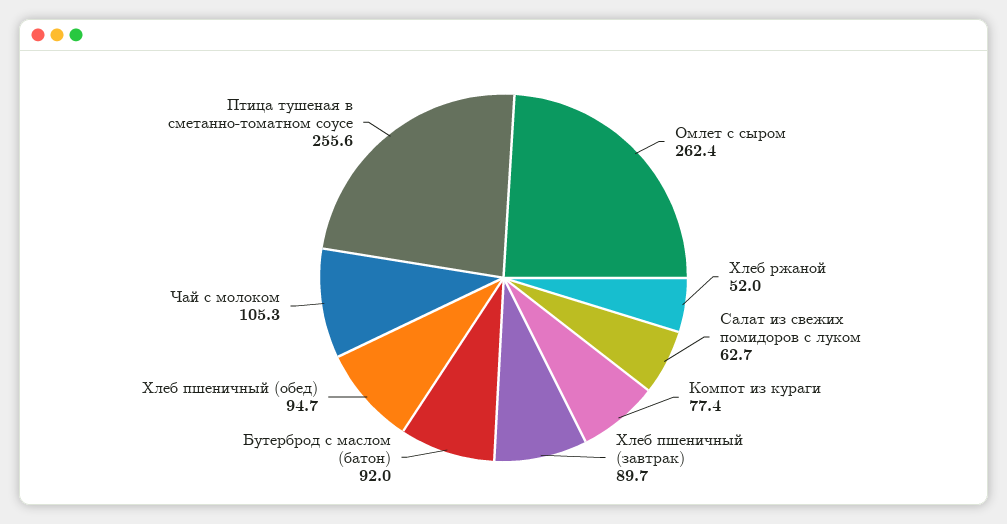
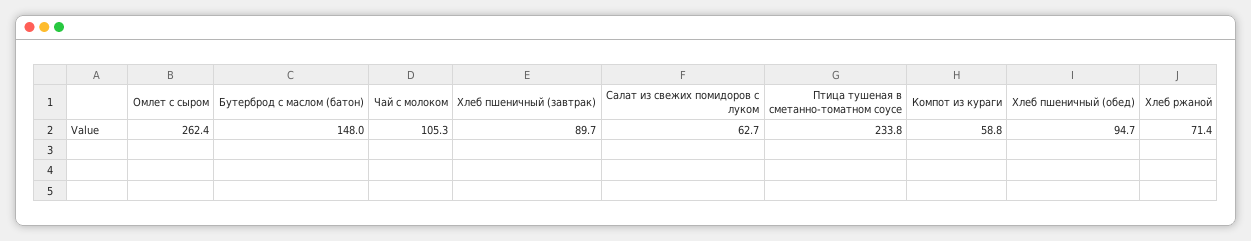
Хлеб ржаной: 52 -> 71.4
Компот из кураги: 77.4 -> 58.8
Бутерброд с маслом (батон): 92 -> 148
Птица тушеная в сметанно-томатном соусе: 255.6 -> 233.8

